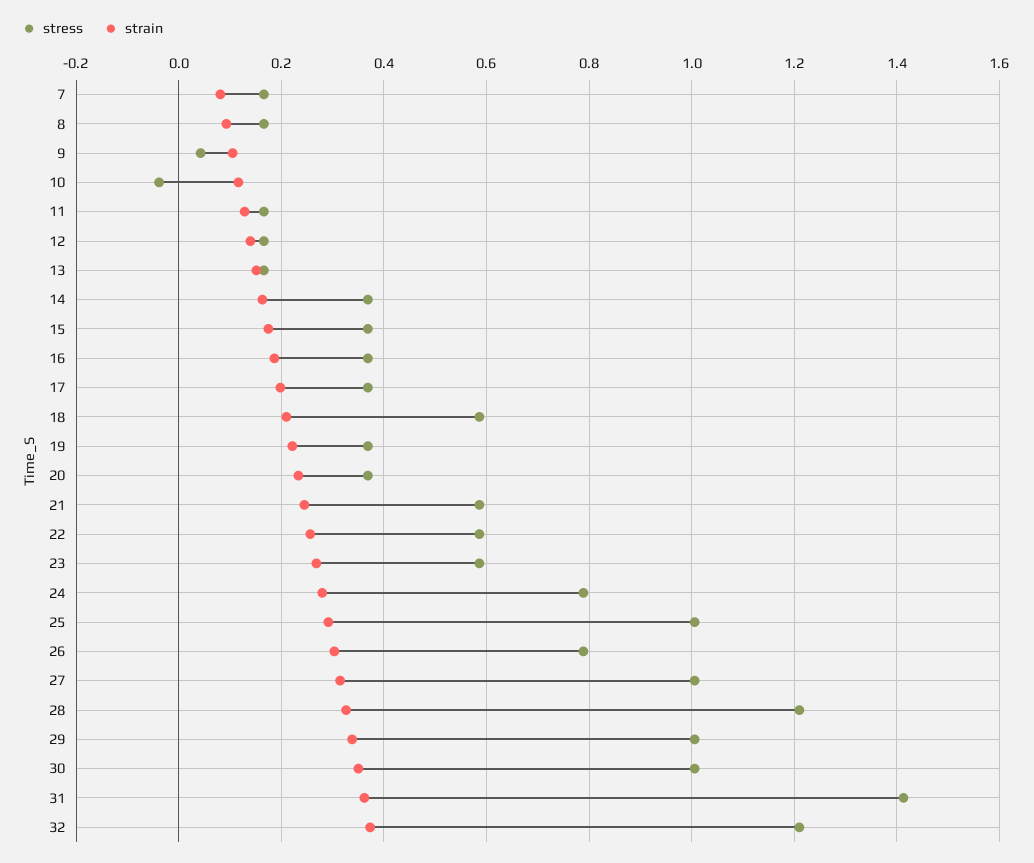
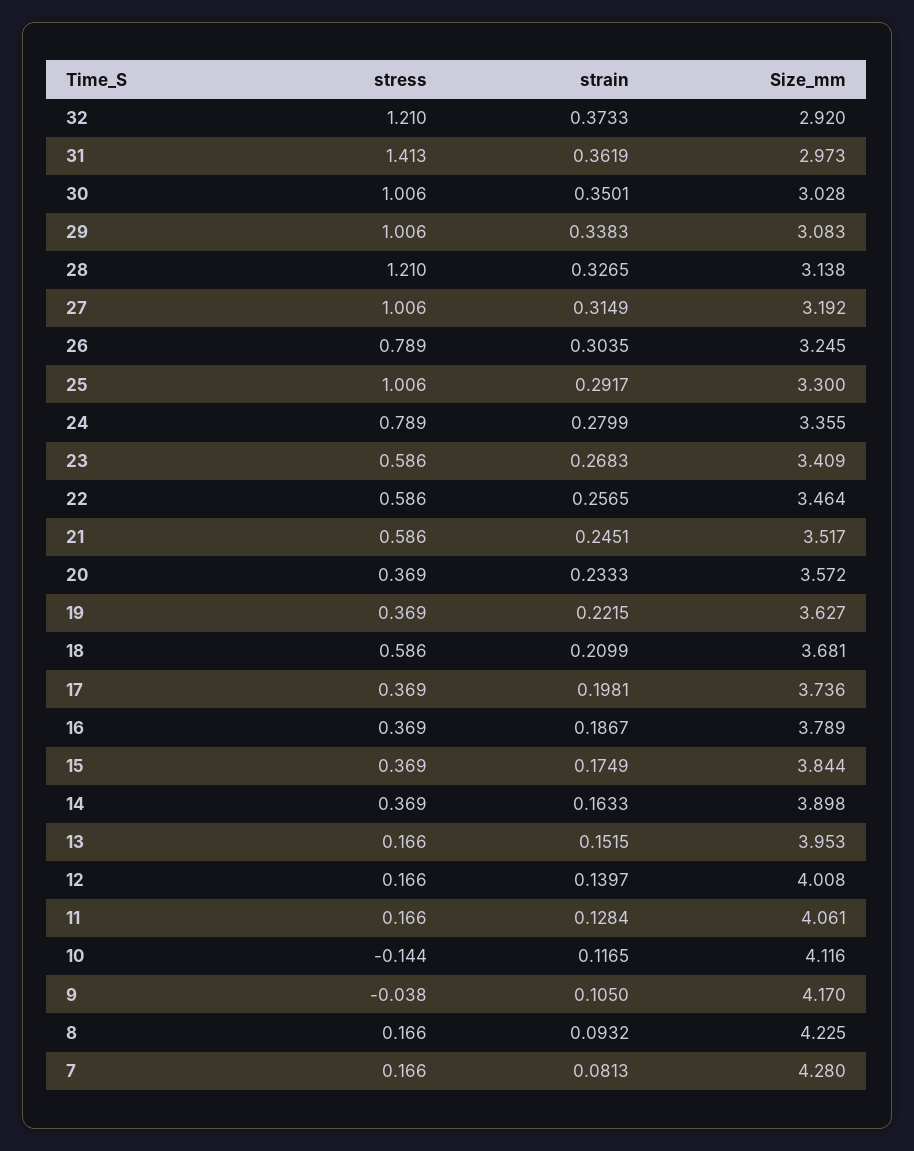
stress, 9: 0.04 -> -0.038
stress, 10: -0.04 -> -0.144
Size_mm, 32: none -> 2.92
Size_mm, 31: none -> 2.973
Size_mm, 30: none -> 3.028
Size_mm, 29: none -> 3.083
Size_mm, 28: none -> 3.138
Size_mm, 27: none -> 3.192
Size_mm, 26: none -> 3.245
Size_mm, 25: none -> 3.3
Size_mm, 24: none -> 3.355
Size_mm, 23: none -> 3.409
Size_mm, 22: none -> 3.464
Size_mm, 21: none -> 3.517
Size_mm, 20: none -> 3.572
Size_mm, 19: none -> 3.627
Size_mm, 18: none -> 3.681
Size_mm, 17: none -> 3.736
Size_mm, 16: none -> 3.789
Size_mm, 15: none -> 3.844
Size_mm, 14: none -> 3.898
Size_mm, 13: none -> 3.953
Size_mm, 12: none -> 4.008
Size_mm, 11: none -> 4.061
Size_mm, 10: none -> 4.116
Size_mm, 9: none -> 4.17
Size_mm, 8: none -> 4.225
Size_mm, 7: none -> 4.28

